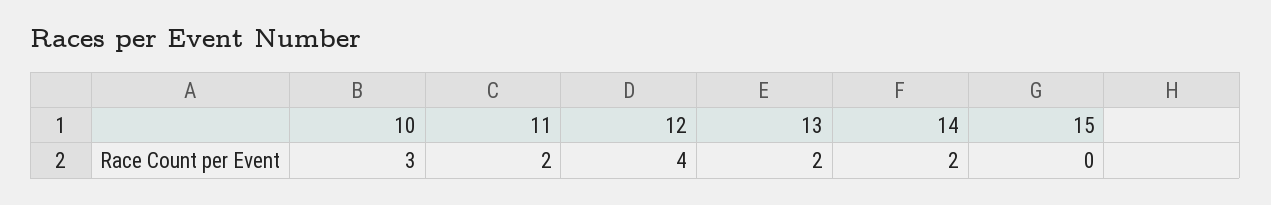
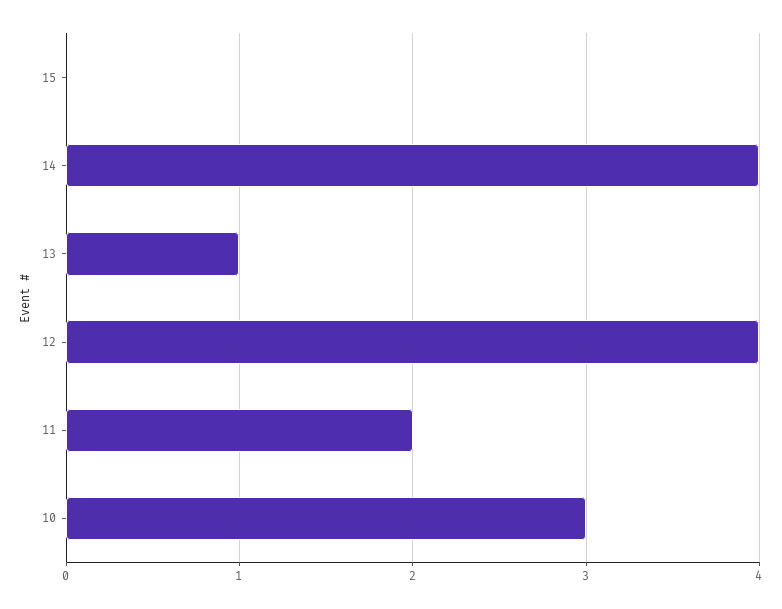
13: 2 -> 1
14: 2 -> 4

